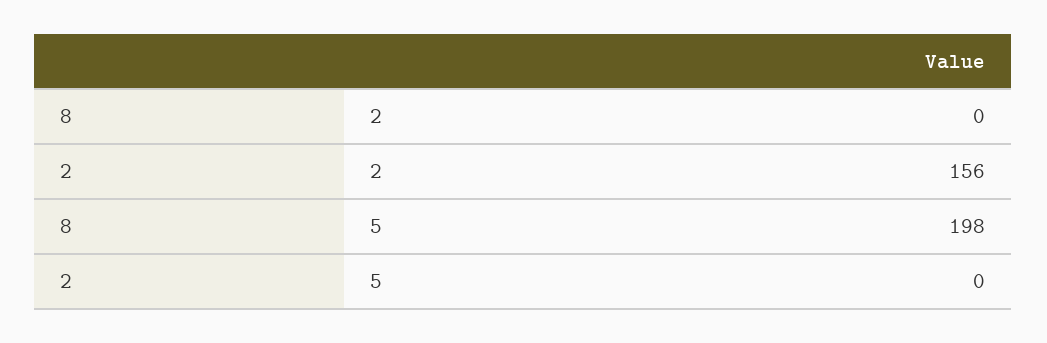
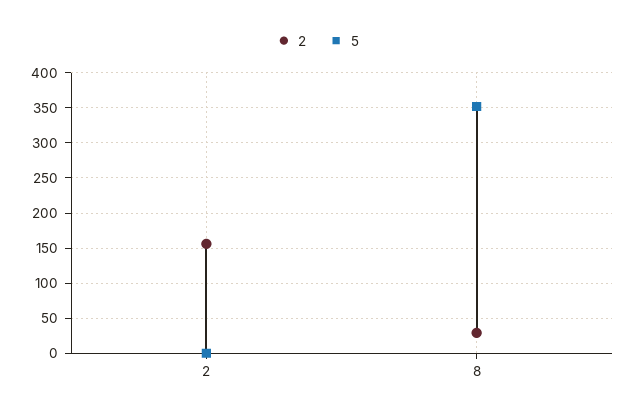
2, 8: 0 -> 30
5, 8: 198 -> 350

